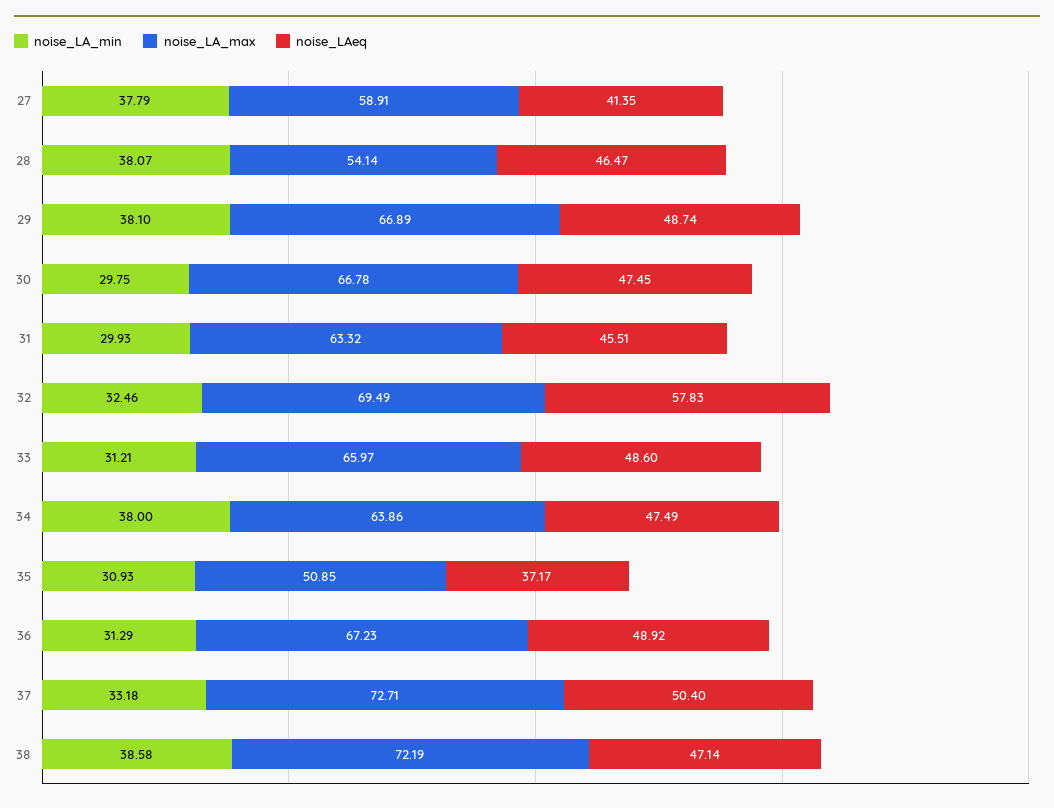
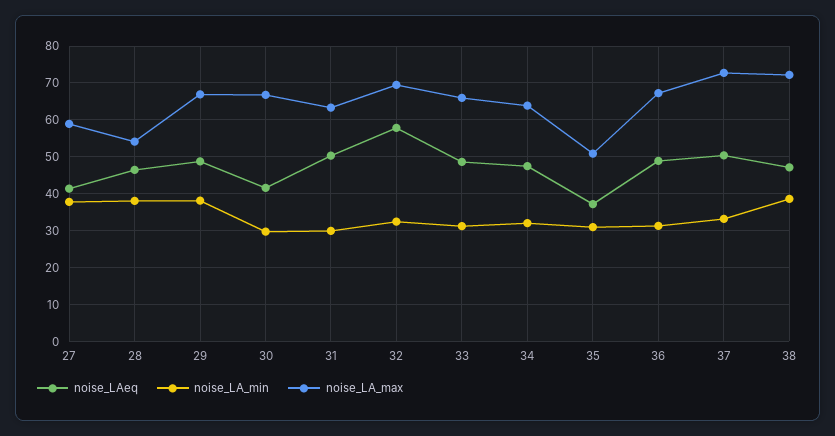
noise_LAeq, 30: 47.45 -> 42
noise_LAeq, 31: 45.51 -> 50
noise_LA_min, 34: 38 -> 32

